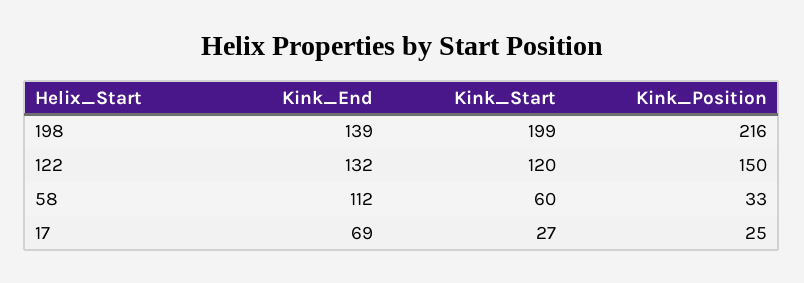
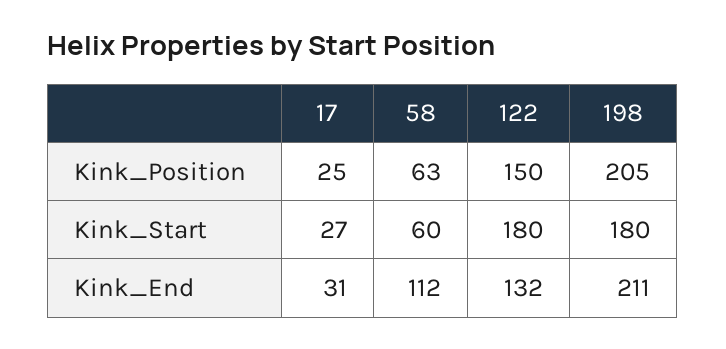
Kink_End, 198: 139 -> 211
Kink_Start, 198: 199 -> 180
Kink_Position, 198: 216 -> 205
Kink_Start, 122: 120 -> 180
Kink_Position, 58: 33 -> 63
Kink_End, 17: 69 -> 31

